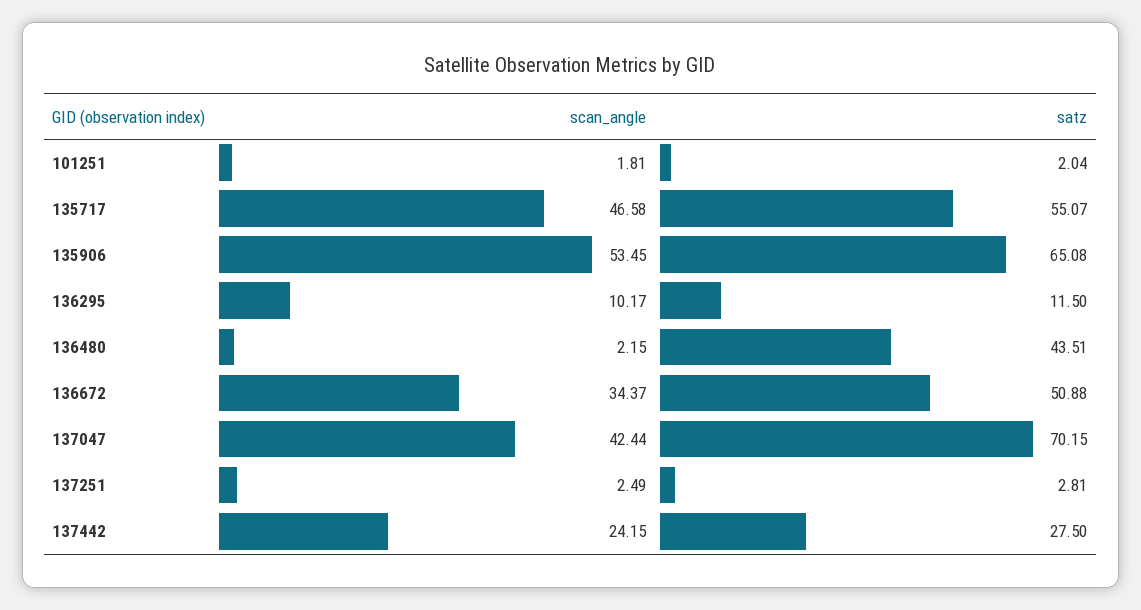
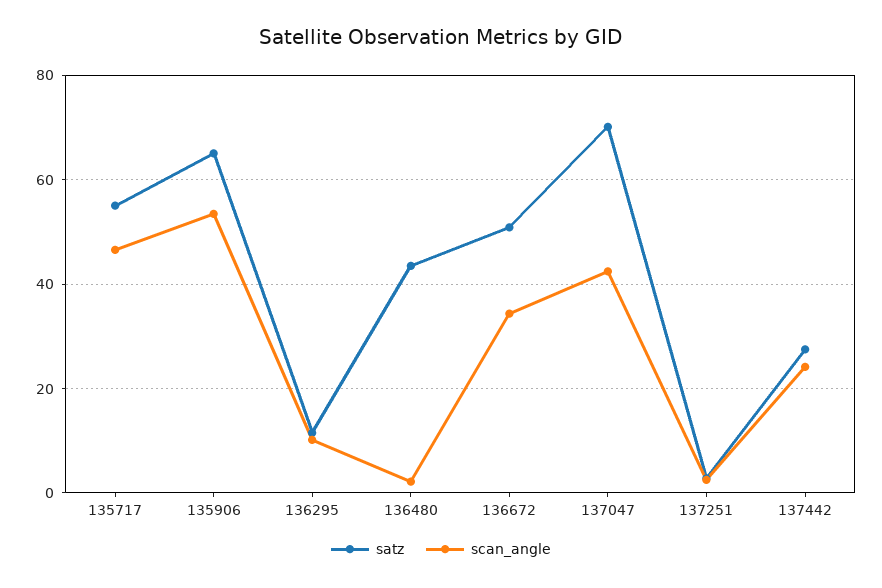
scan_angle, 101251: 1.81 -> none
satz, 101251: 2.04 -> none

